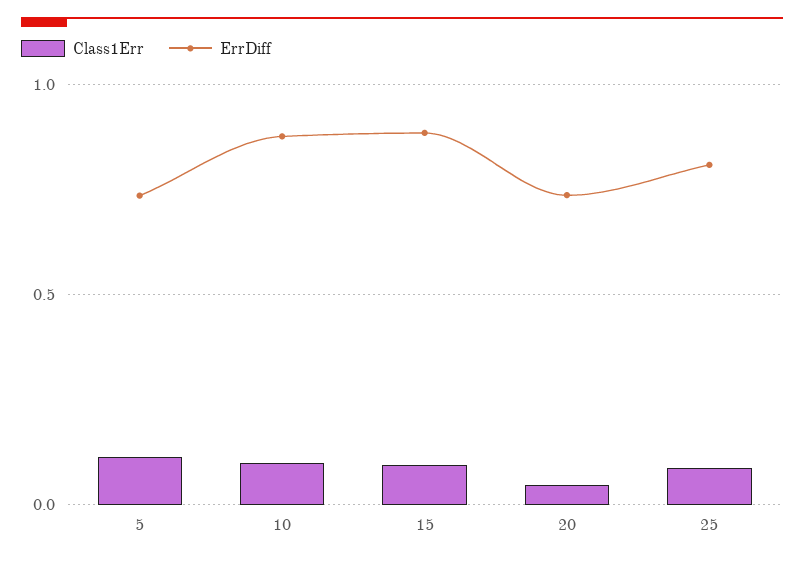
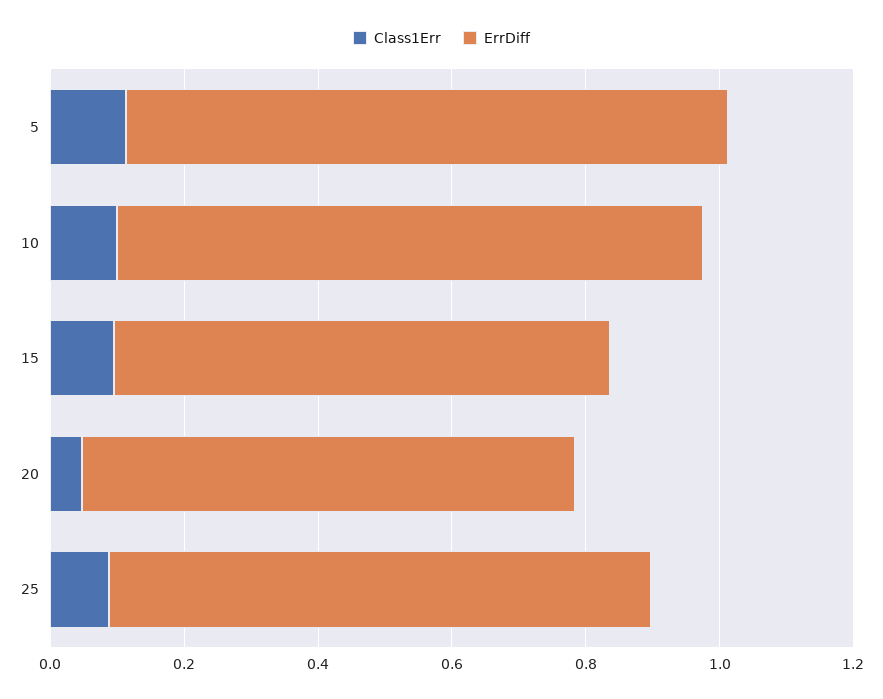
ErrDiff, 5: 0.75 -> 0.9
ErrDiff, 15: 0.9 -> 0.75

